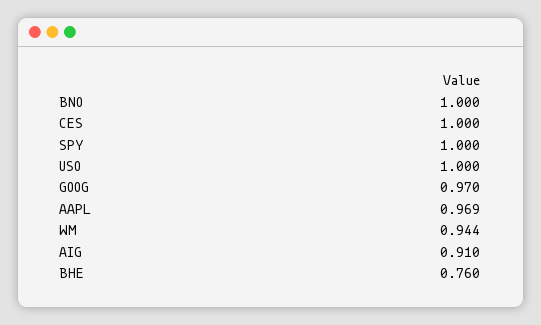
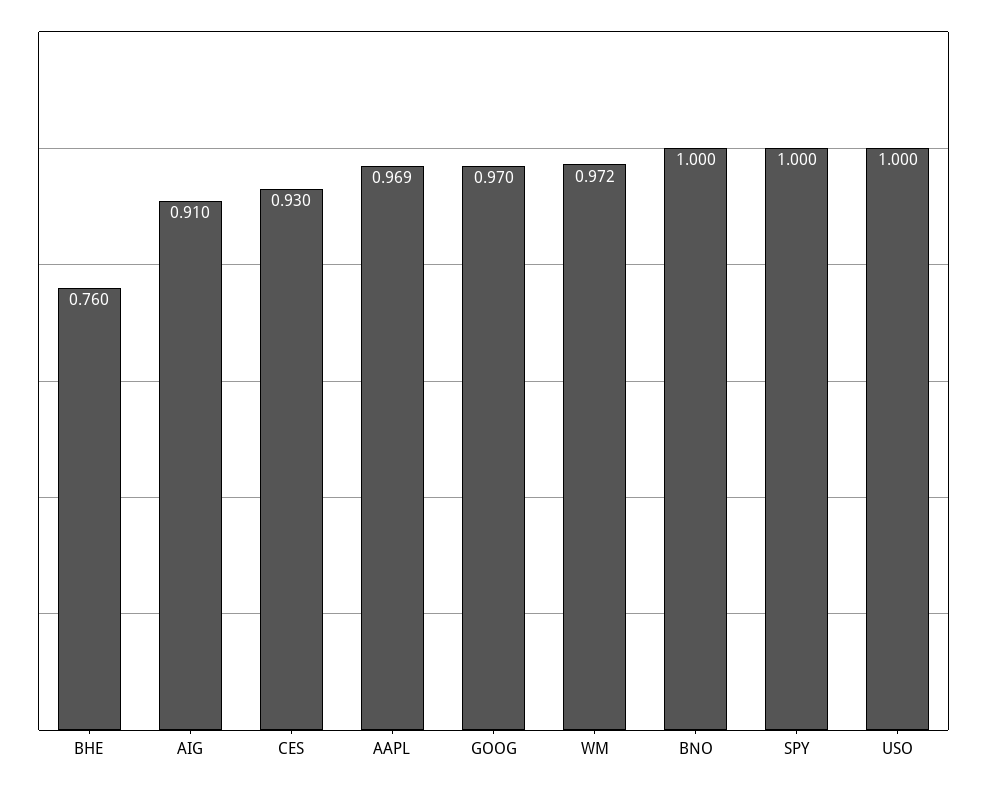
CES: 1 -> 0.93
WM: 0.944 -> 0.972

